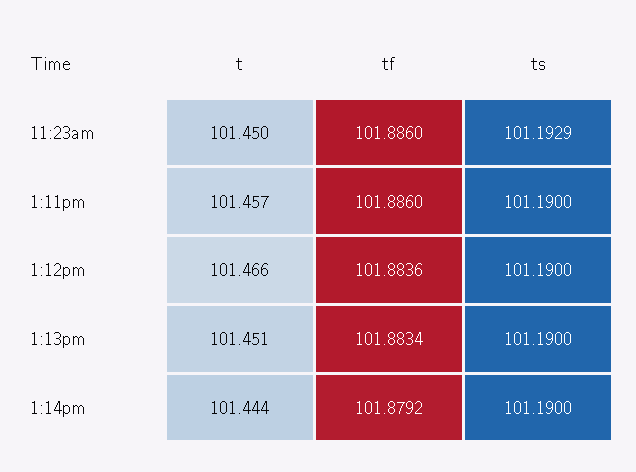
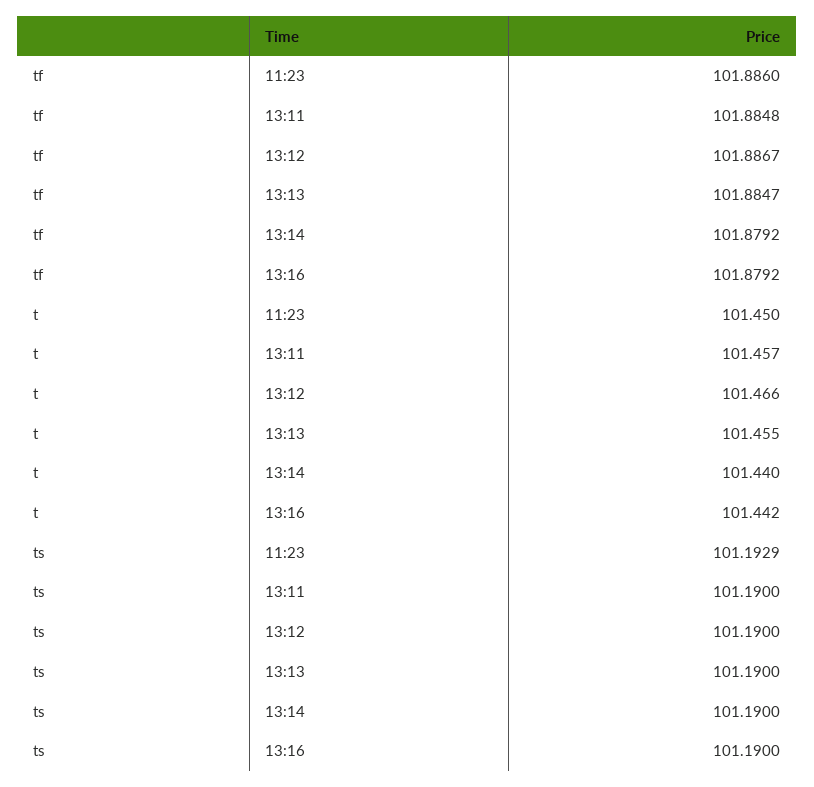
tf, 1:11pm: 101.886 -> 101.8848
tf, 1:12pm: 101.8836 -> 101.8867
t, 1:13pm: 101.451 -> 101.455
tf, 1:13pm: 101.8834 -> 101.8847
t, 1:14pm: 101.444 -> 101.44
tf, 13:16: none -> 101.8792
t, 13:16: none -> 101.442
ts, 13:16: none -> 101.19

